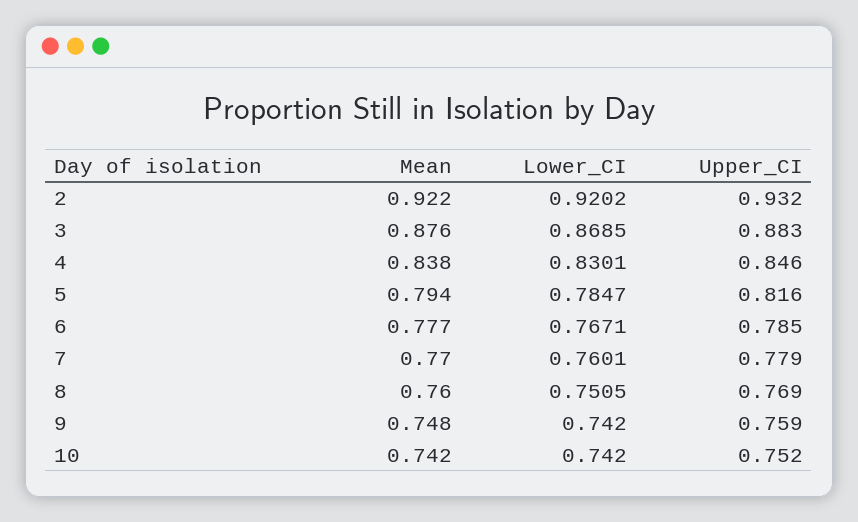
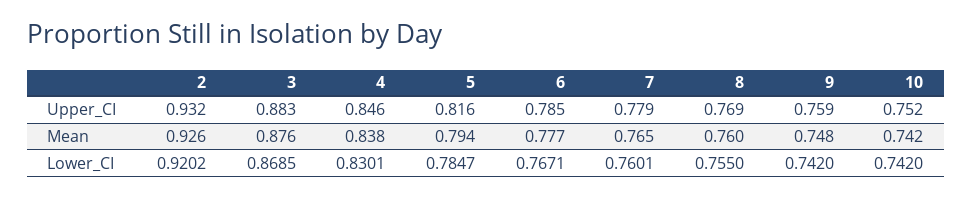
Mean, 2: 0.922 -> 0.926
Mean, 7: 0.77 -> 0.765
Lower_CI, 8: 0.7505 -> 0.755

